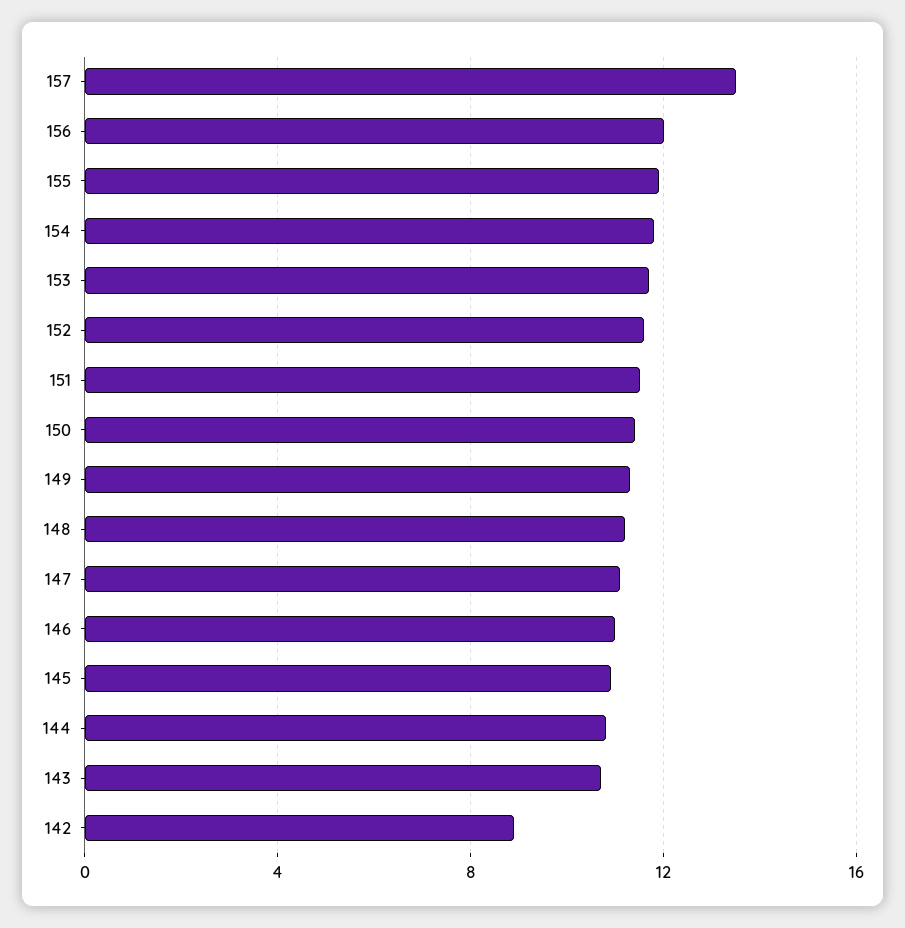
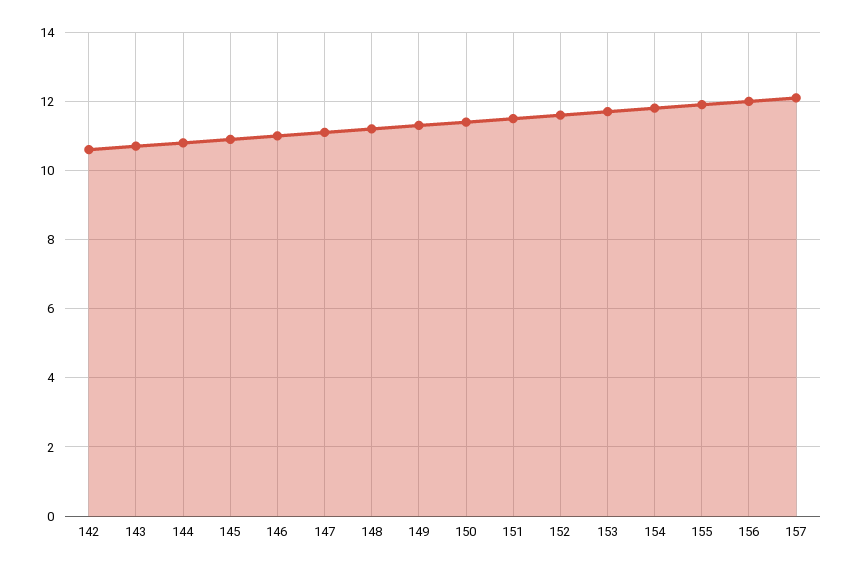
157: 13.5 -> 12
142: 9 -> 10.5

